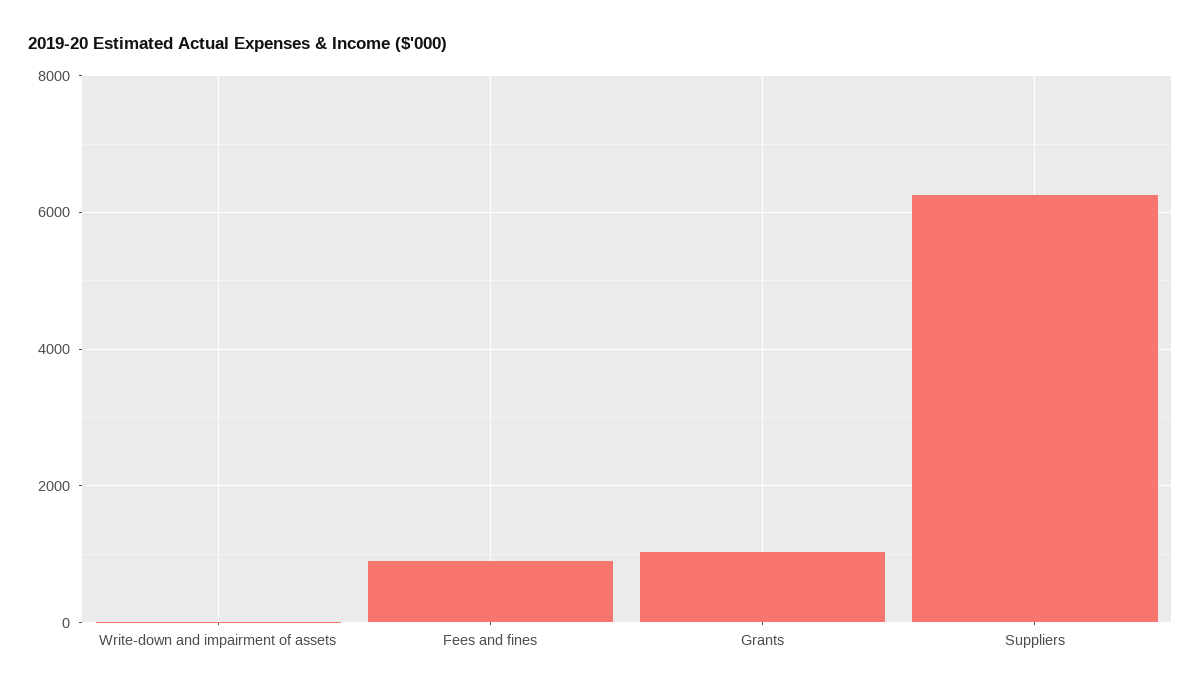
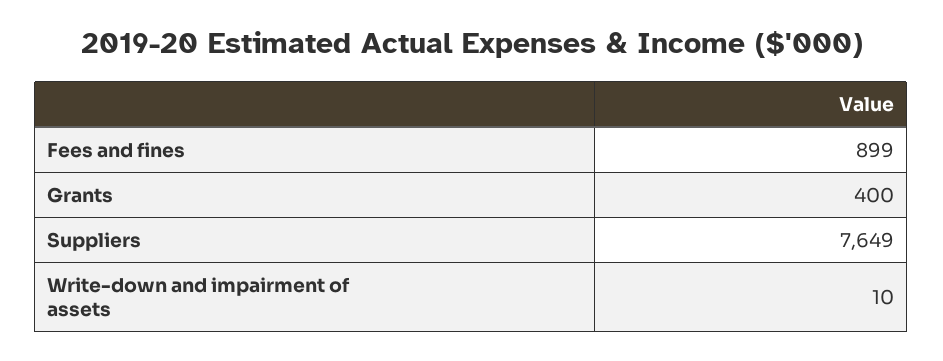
Grants: 1000 -> 400
Suppliers: 6200 -> 7649

